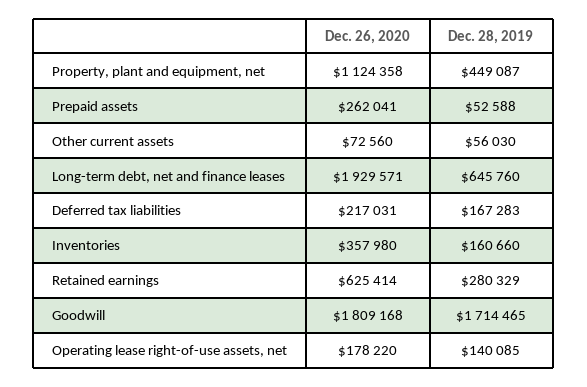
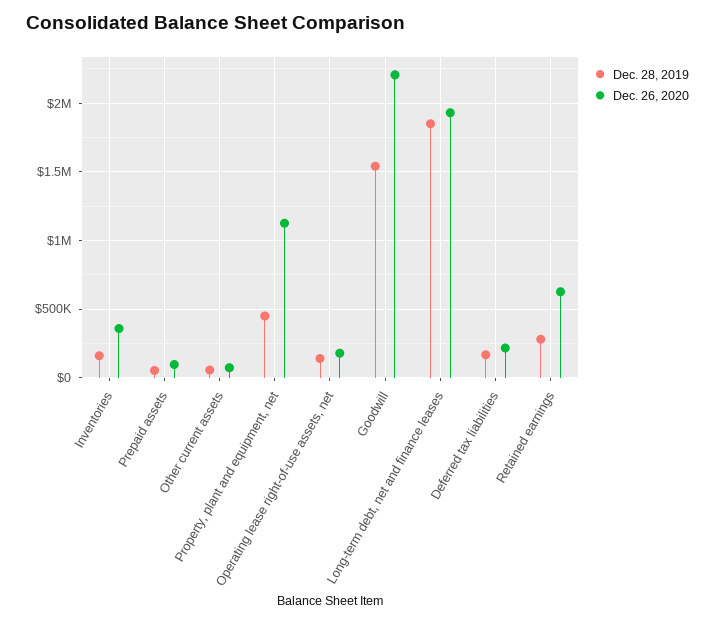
Dec. 26, 2020, Prepaid assets: 262041 -> 100000
Dec. 28, 2019, Long-term debt, net and finance leases: 645760 -> 1850000
Dec. 26, 2020, Goodwill: 1809168 -> 2200000
Dec. 28, 2019, Goodwill: 1714465 -> 1550000

